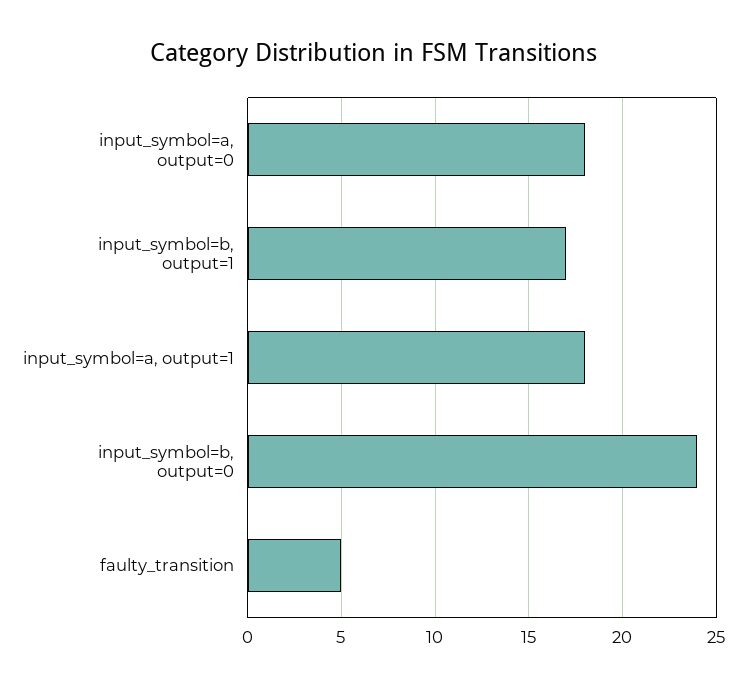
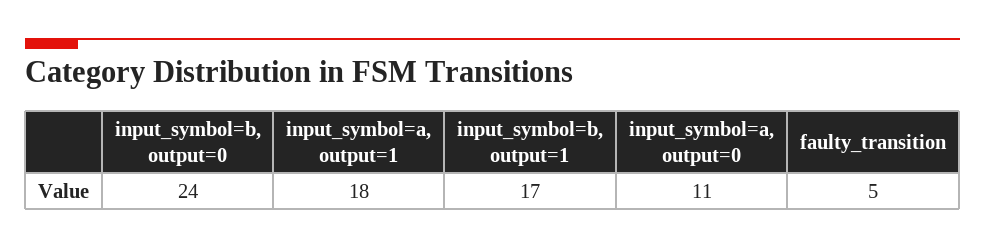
input_symbol=a, output=0: 18 -> 11

